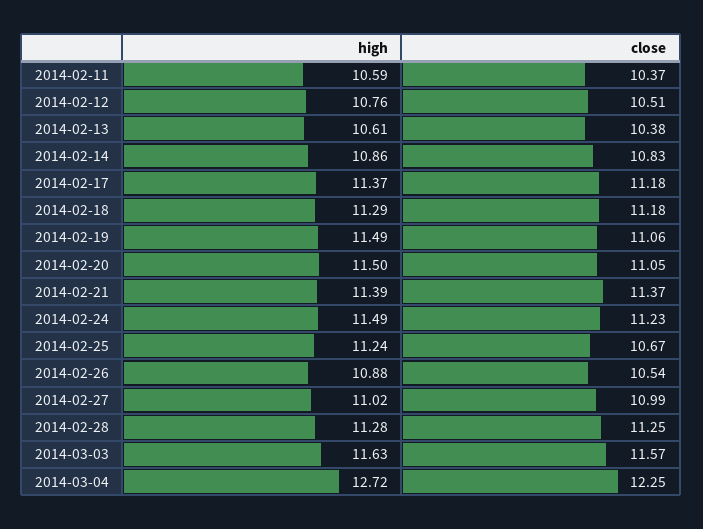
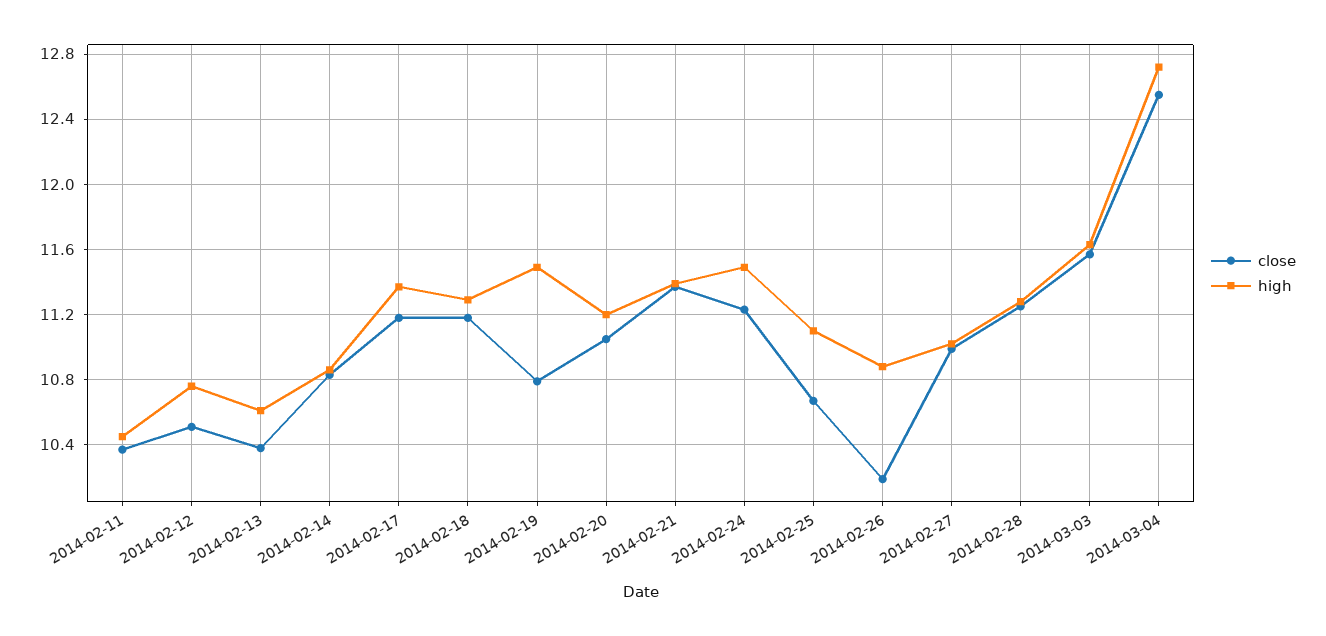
high, 2014-02-11: 10.59 -> 10.45
close, 2014-02-19: 11.06 -> 10.8
high, 2014-02-20: 11.5 -> 11.2
high, 2014-02-25: 11.24 -> 11.1
close, 2014-02-26: 10.54 -> 10.2
close, 2014-03-04: 12.25 -> 12.55

